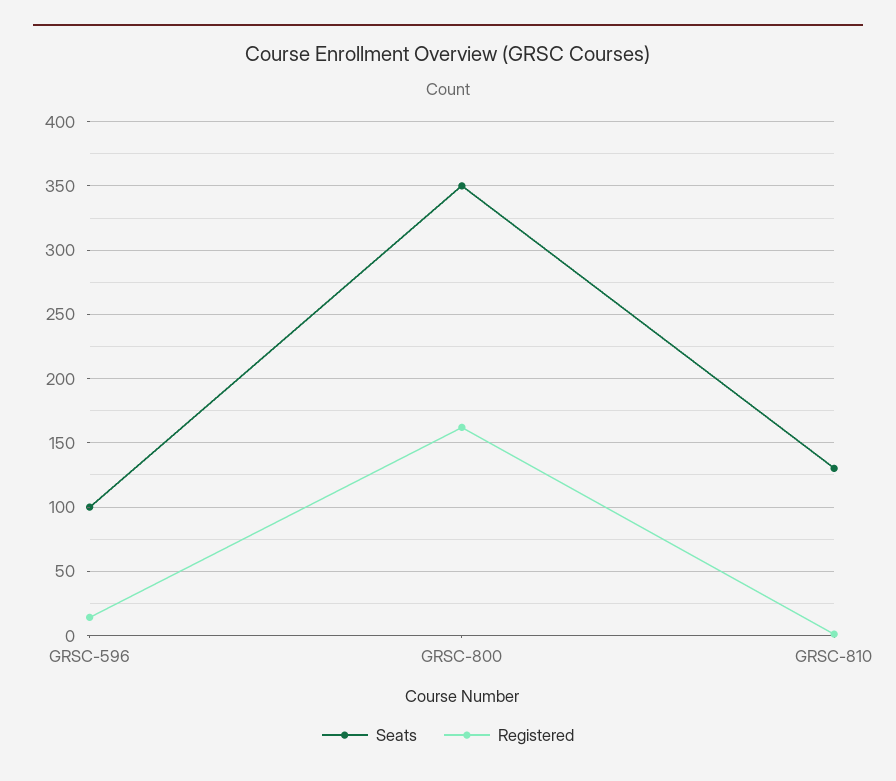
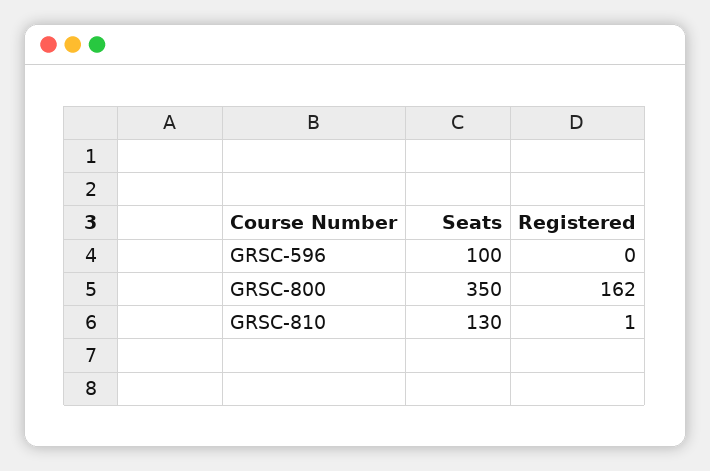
Registered, GRSC-596: 15 -> 0

